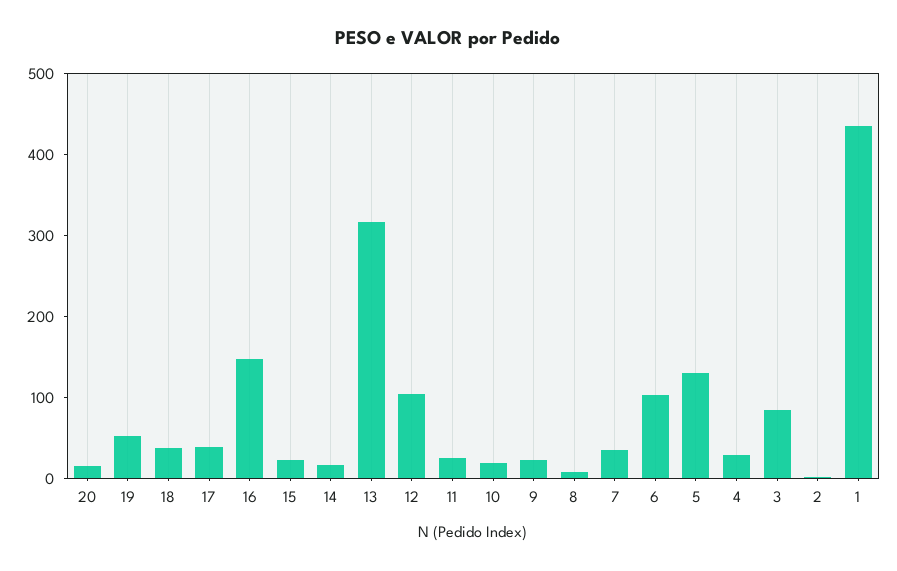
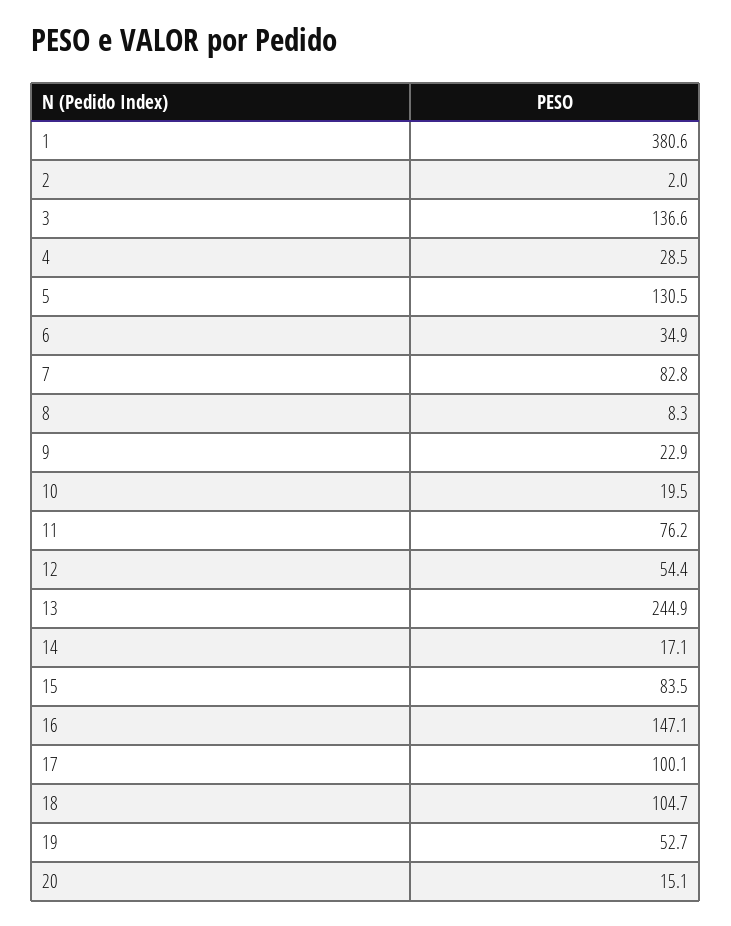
18: 40 -> 104.7
17: 40 -> 100.1
15: 20 -> 83.5
13: 320 -> 244.9
12: 100 -> 54.4
11: 20 -> 76.2
7: 40 -> 82.8
6: 100 -> 34.9
3: 80 -> 136.6
1: 440 -> 380.6

